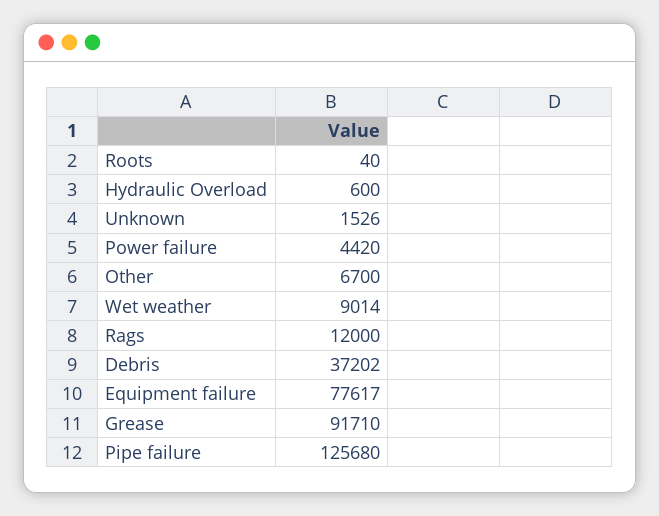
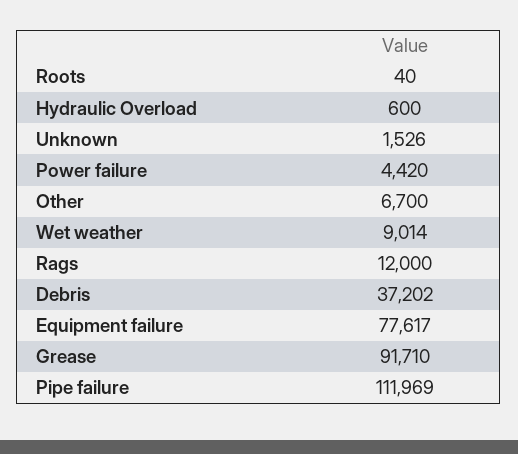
Pipe failure: 125680 -> 111969

